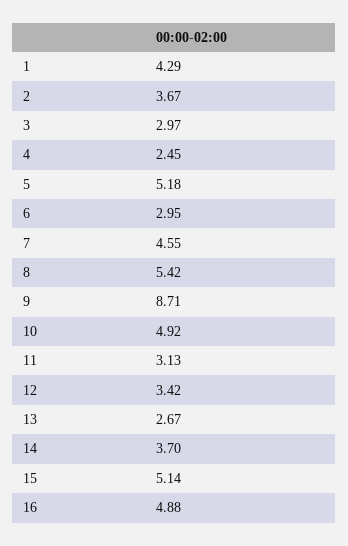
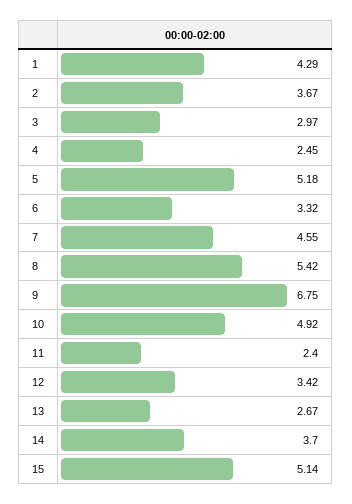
6: 2.95 -> 3.32
9: 8.71 -> 6.75
11: 3.13 -> 2.4
16: 4.88 -> none

